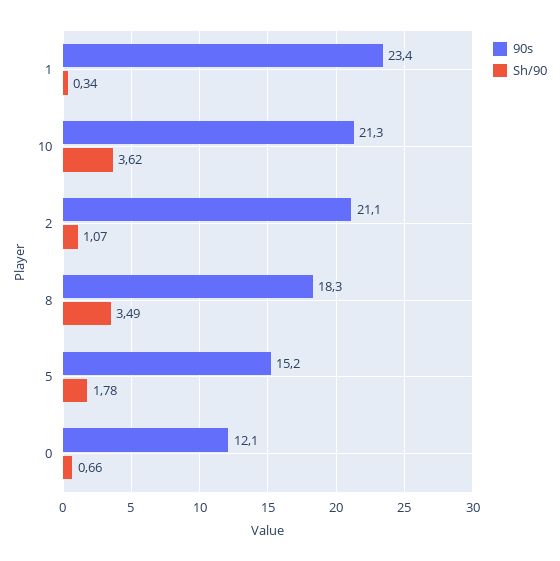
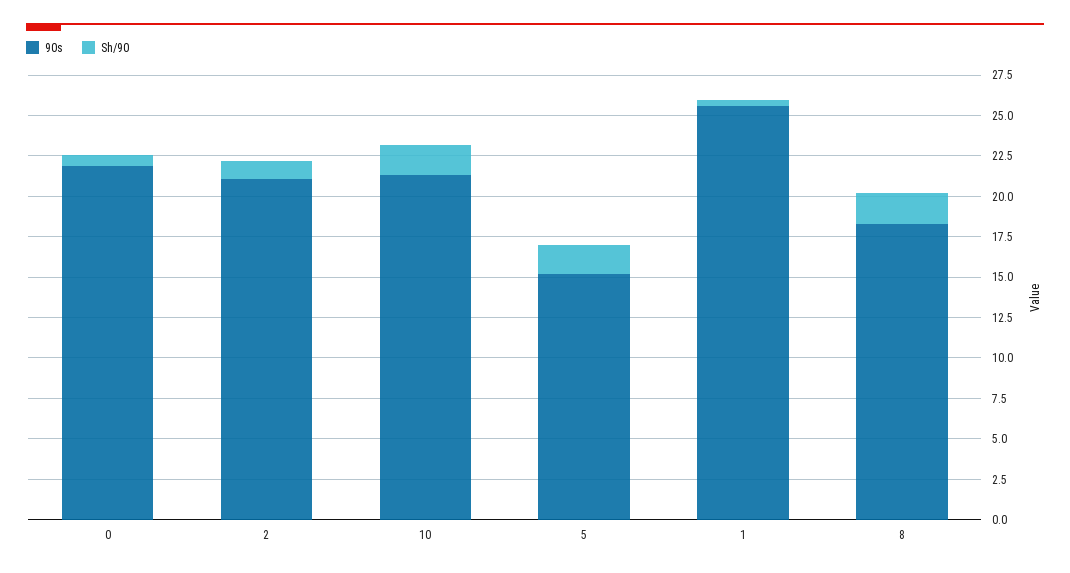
90s, 1: 23.4 -> 25.5
Sh/90, 10: 3.62 -> 2
Sh/90, 8: 3.49 -> 2
90s, 0: 12.1 -> 22

